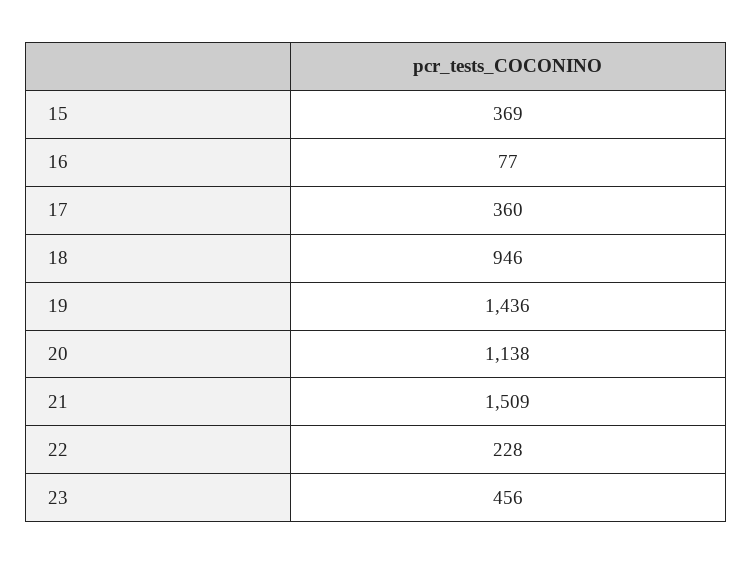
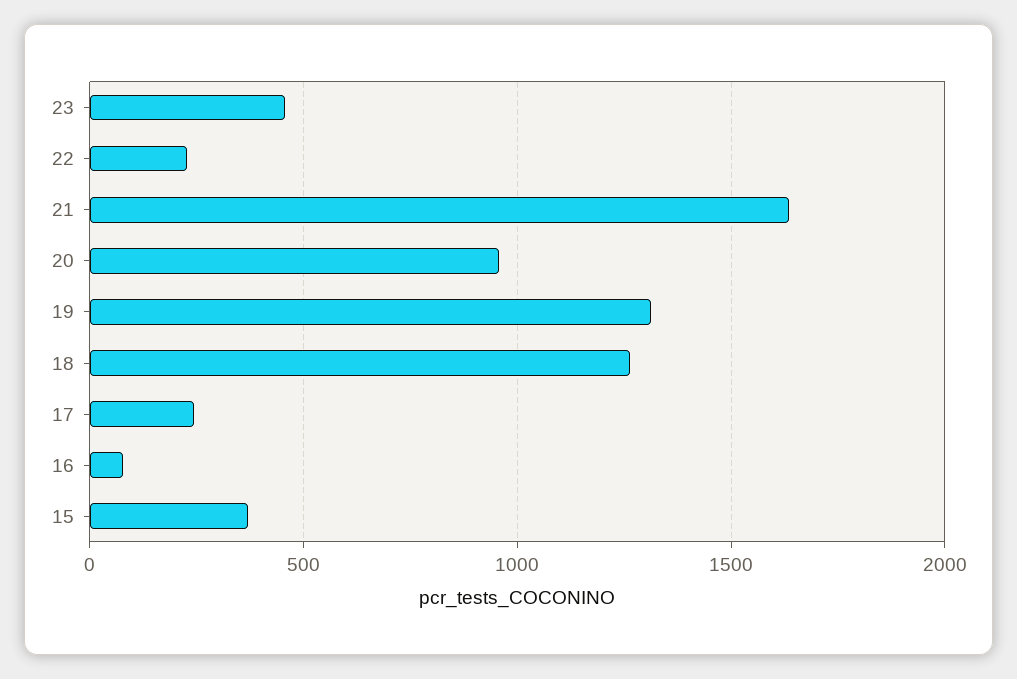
17: 360 -> 250
18: 946 -> 1250
19: 1436 -> 1300
20: 1138 -> 950
21: 1509 -> 1650

